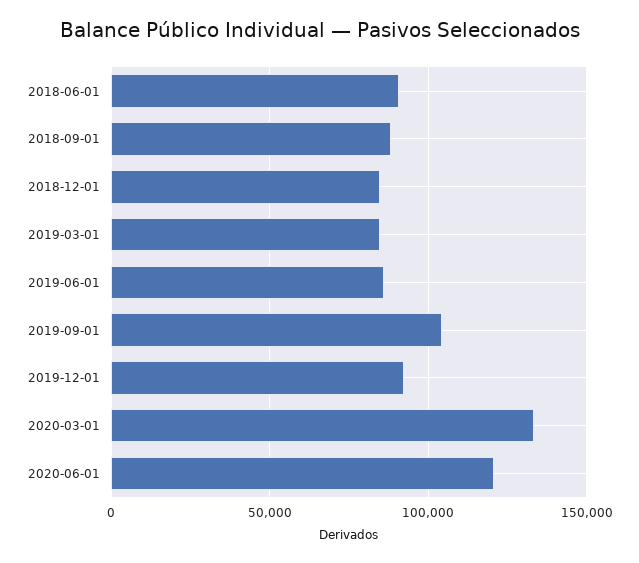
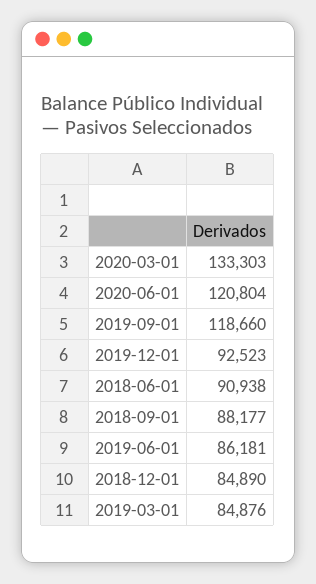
2019-09-01: 105000 -> 118660

